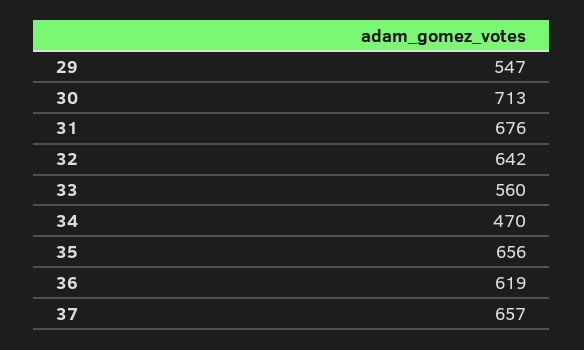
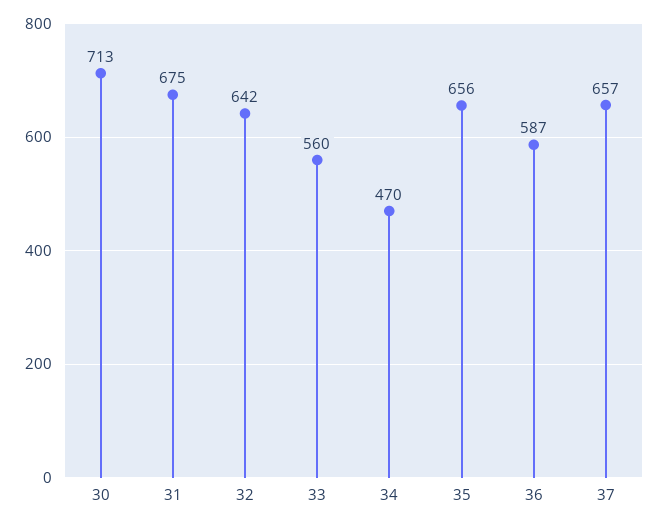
29: 547 -> none
31: 676 -> 675
36: 619 -> 587

